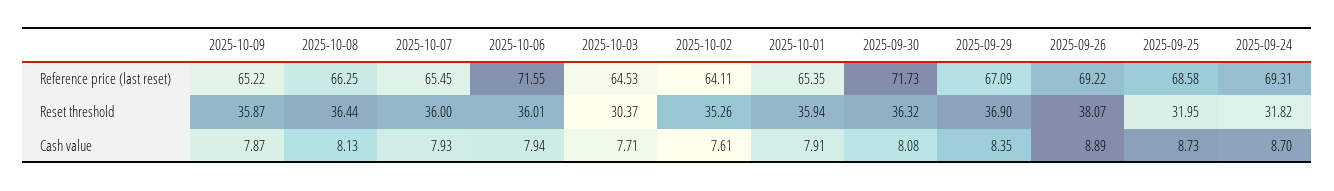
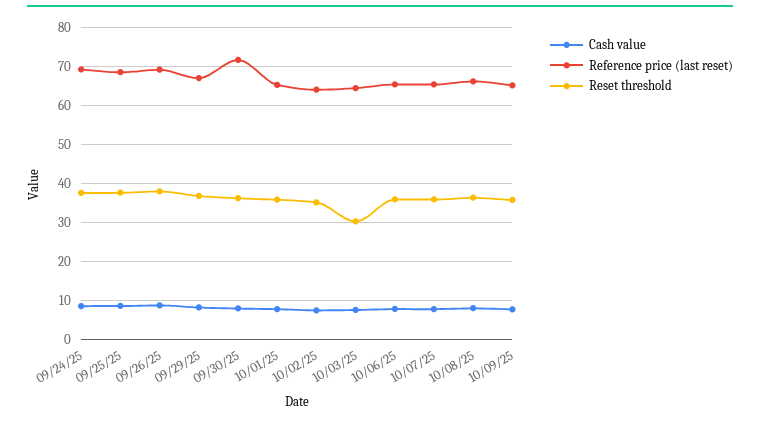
Reference price (last reset), 2025-10-06: 71.55 -> 66
Reset threshold, 2025-09-25: 31.95 -> 38
Reset threshold, 2025-09-24: 31.82 -> 38

